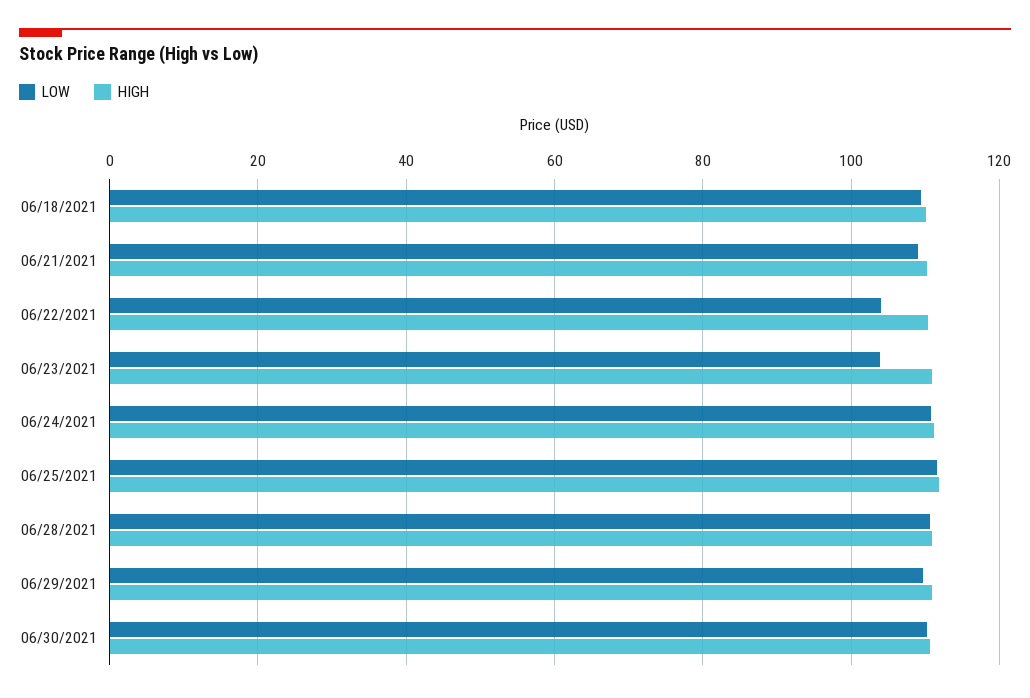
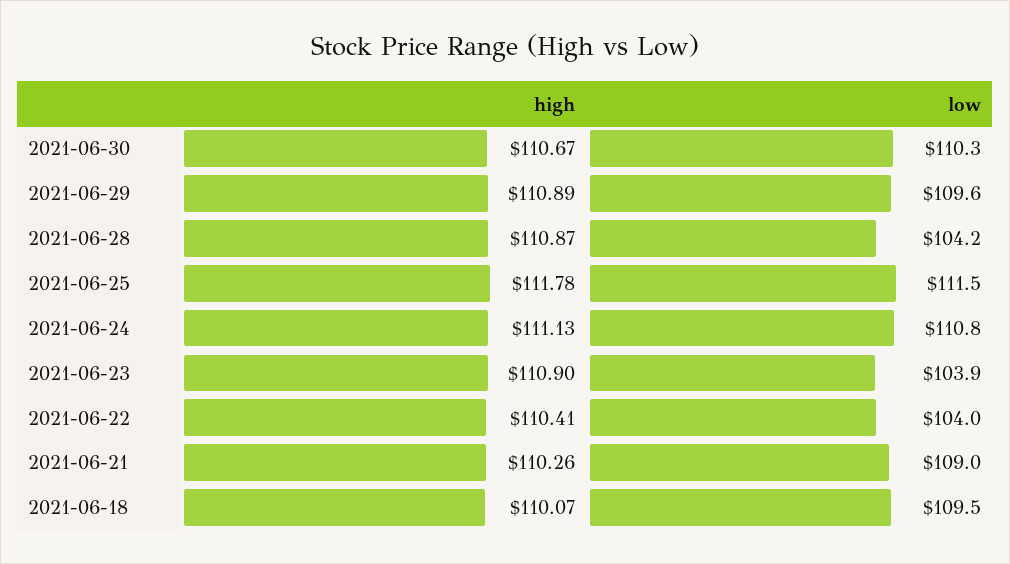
LOW, 06/28/2021: 110 -> 104.2

